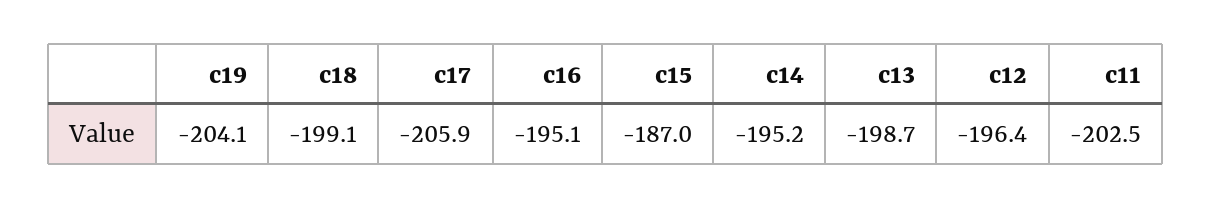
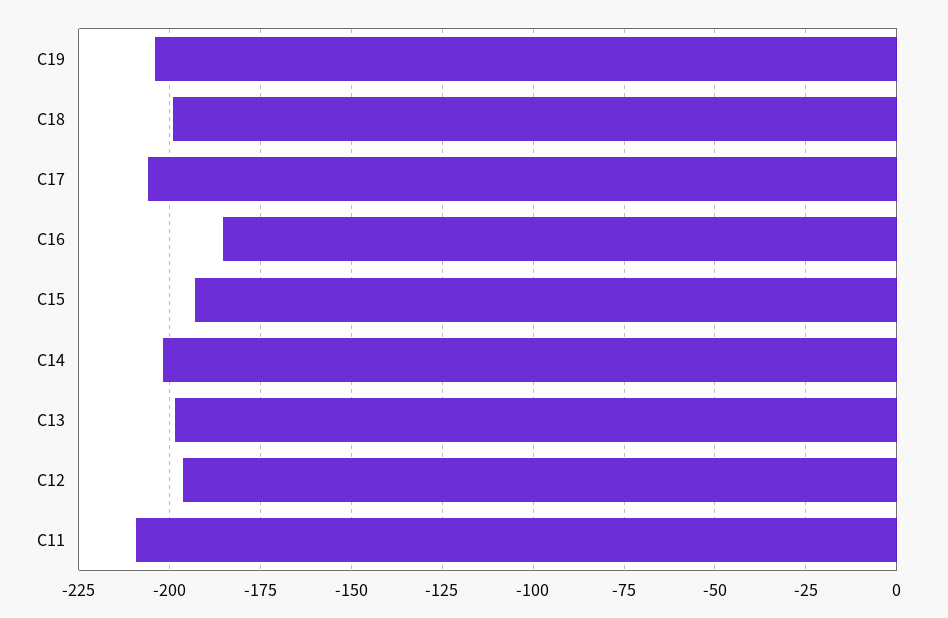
c16: -195.1 -> -185
c15: -187 -> -192.5
c14: -195.2 -> -202.5
c11: -202.5 -> -210

